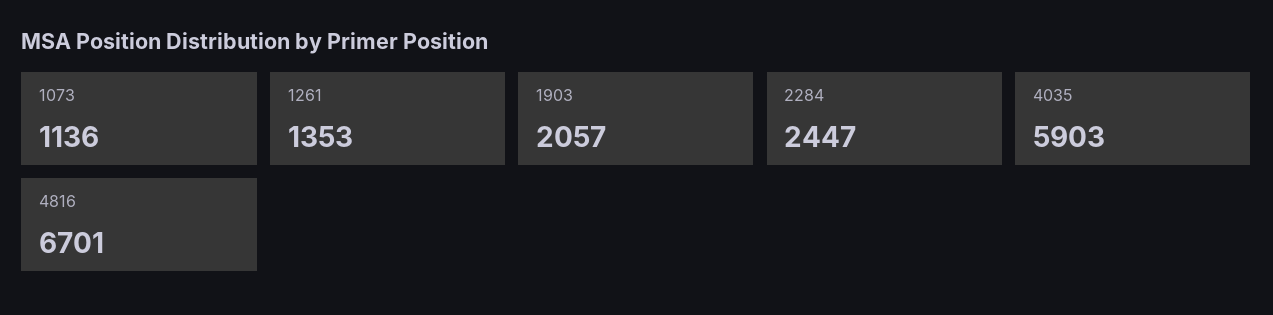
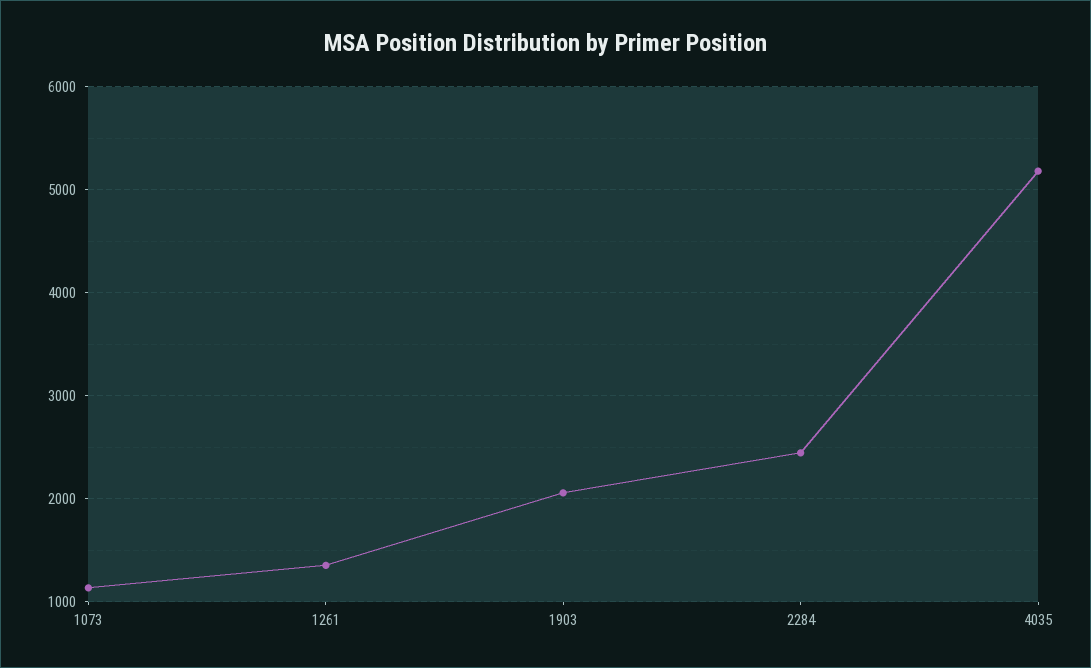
4035: 5903 -> 5200
4816: 6701 -> none

